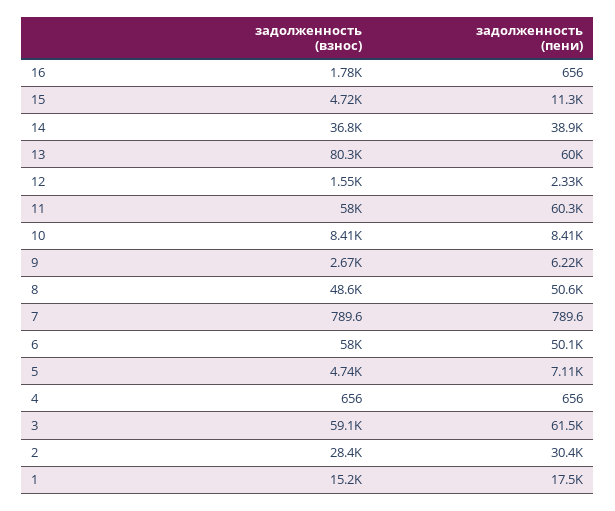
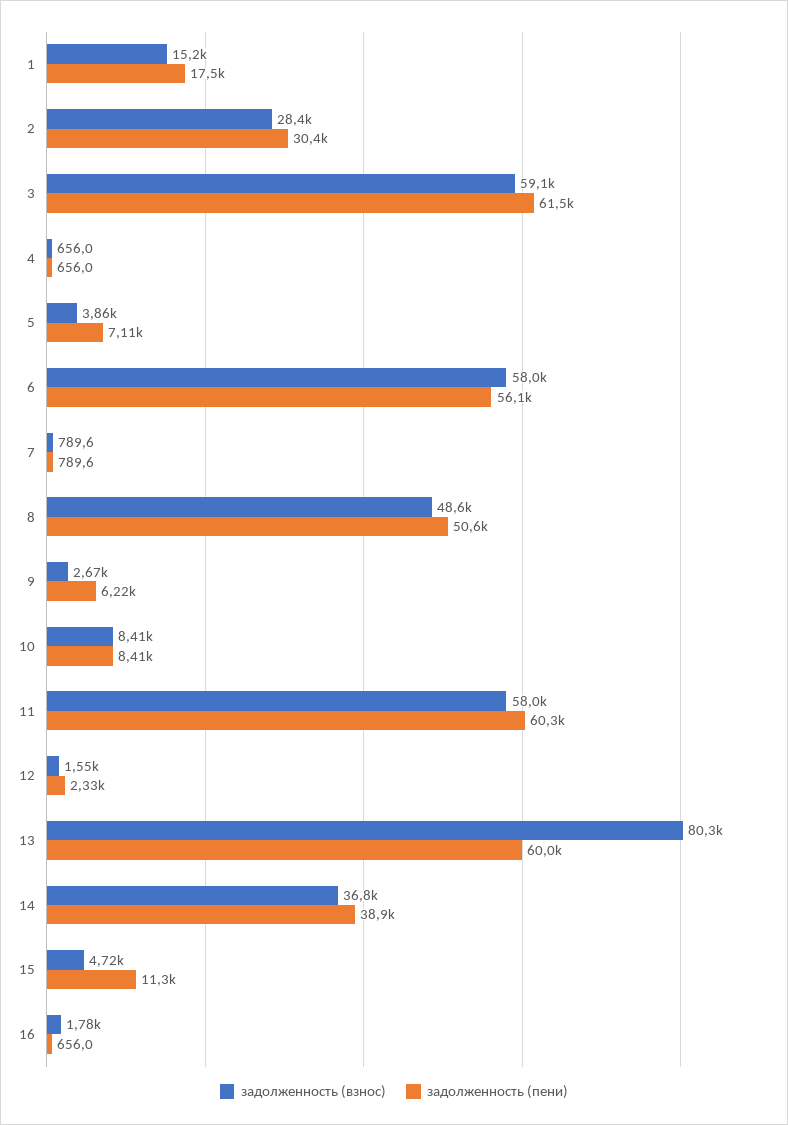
задолженность (пени), 6: 50100 -> 56100
задолженность (взнос), 5: 4740 -> 3860

